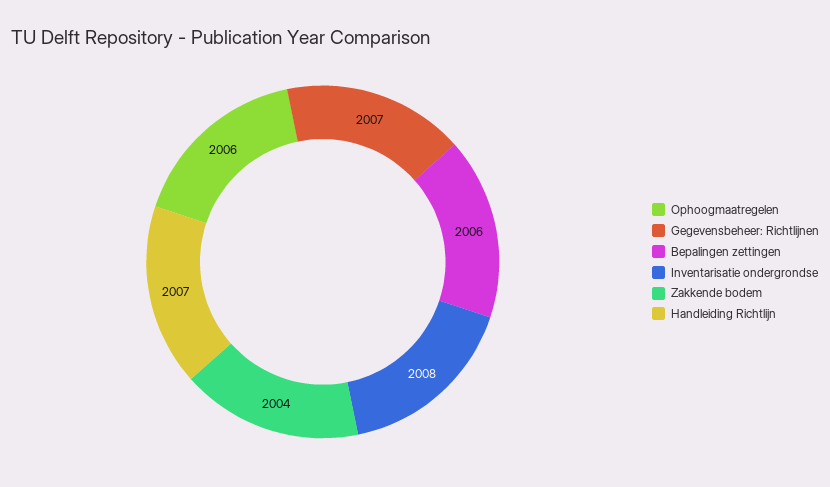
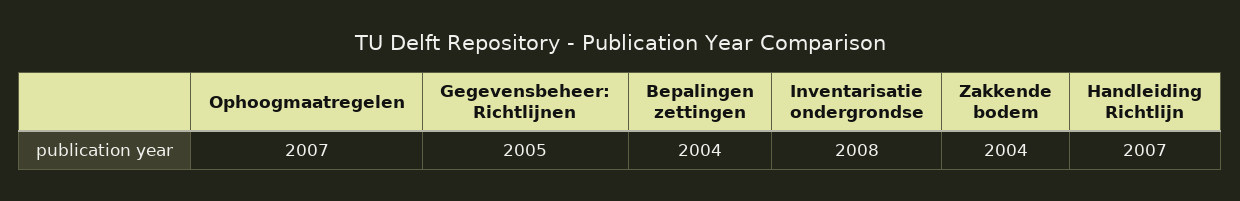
Ophoogmaatregelen: 2006 -> 2007
Gegevensbeheer: Richtlijnen: 2007 -> 2005
Bepalingen zettingen: 2006 -> 2004

